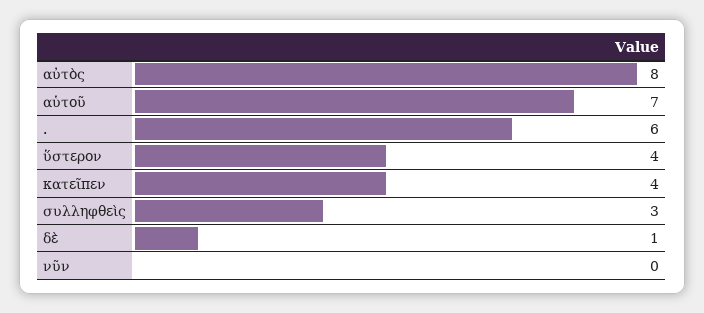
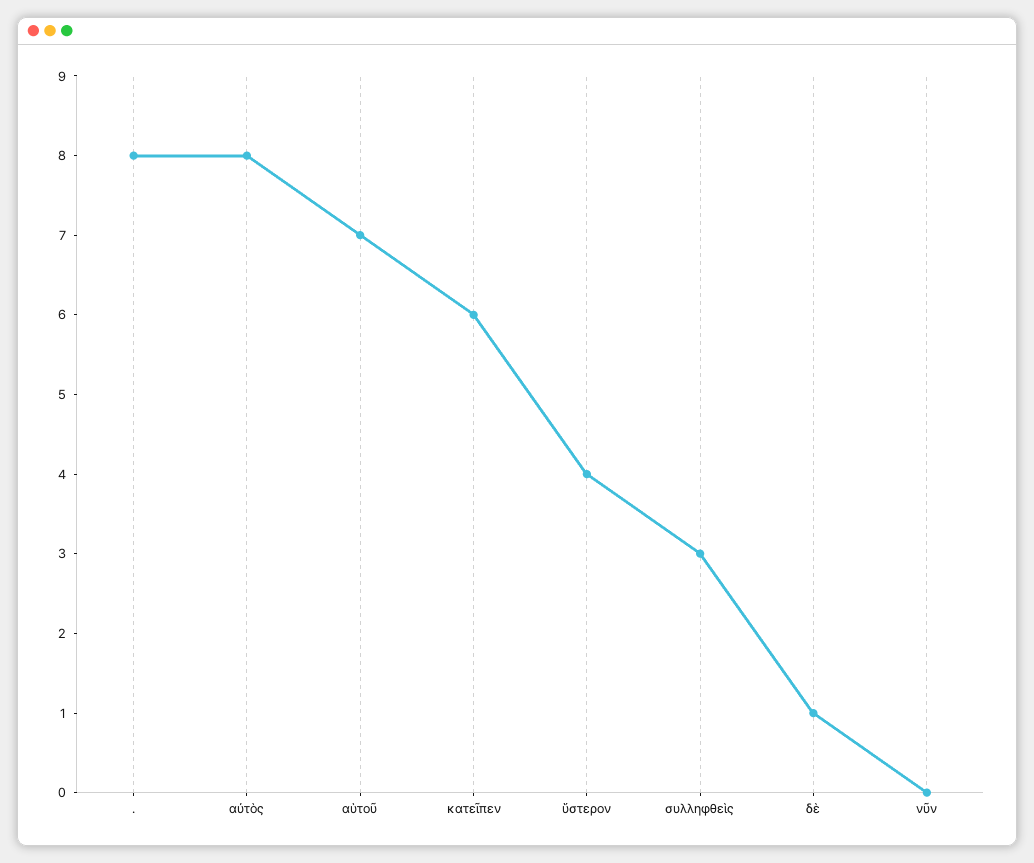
.: 6 -> 8
κατεῖπεν: 4 -> 6

